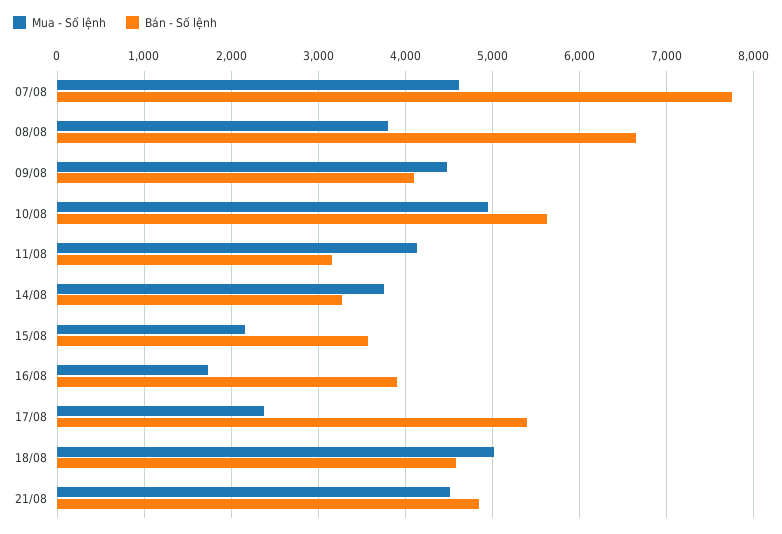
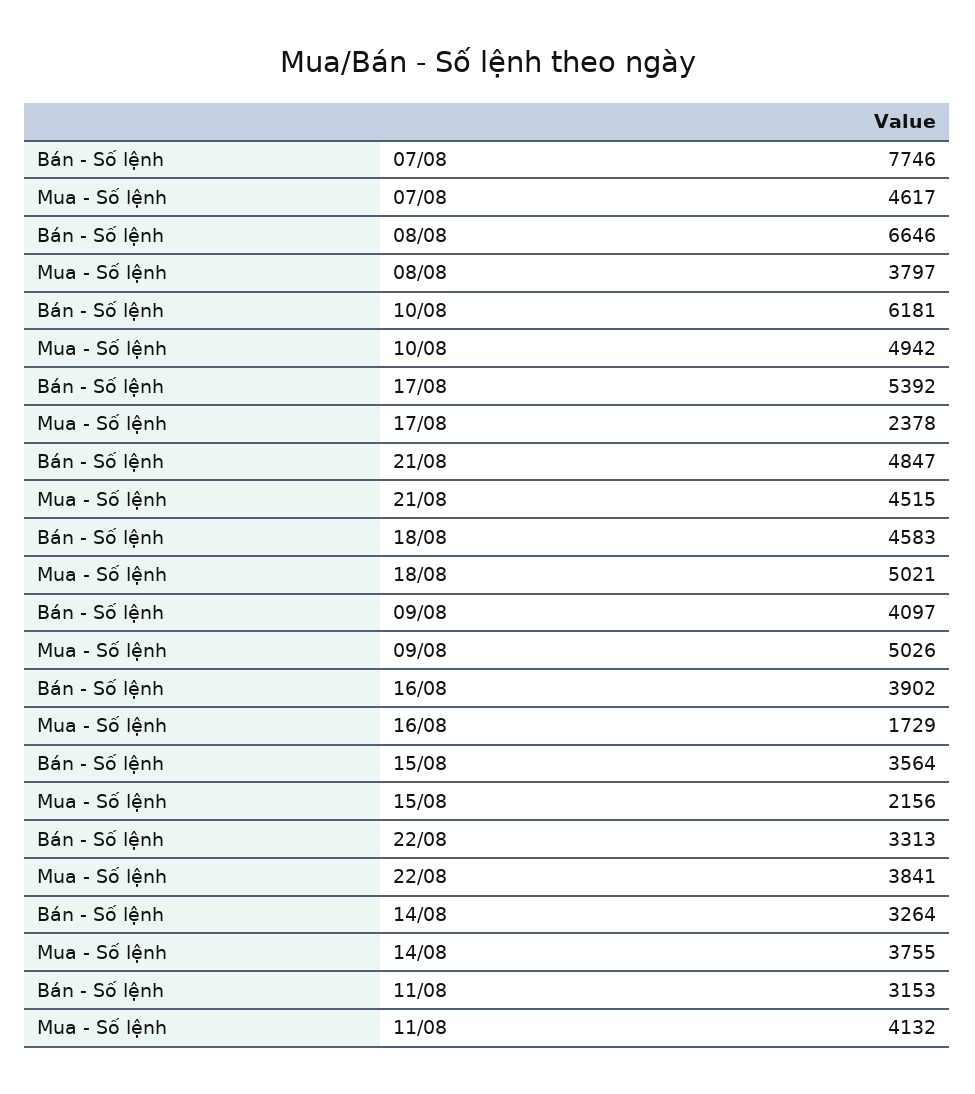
Mua - Số lệnh, 09/08: 4500 -> 5026
Bán - Số lệnh, 10/08: 5600 -> 6181
Bán - Số lệnh, 22/08: none -> 3313
Mua - Số lệnh, 22/08: none -> 3841

